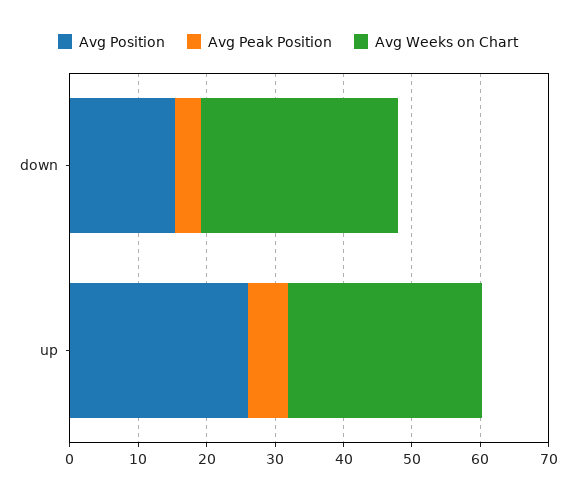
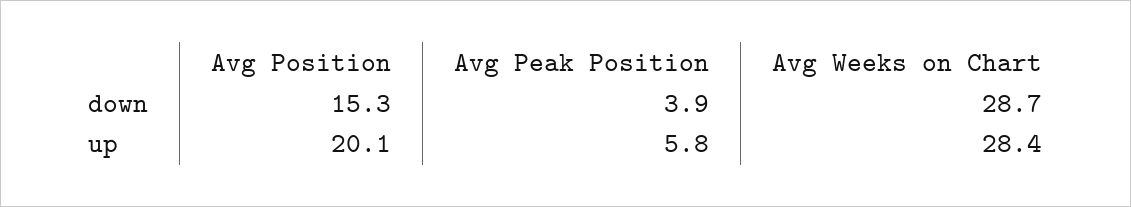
Avg Position, up: 26 -> 20.1

